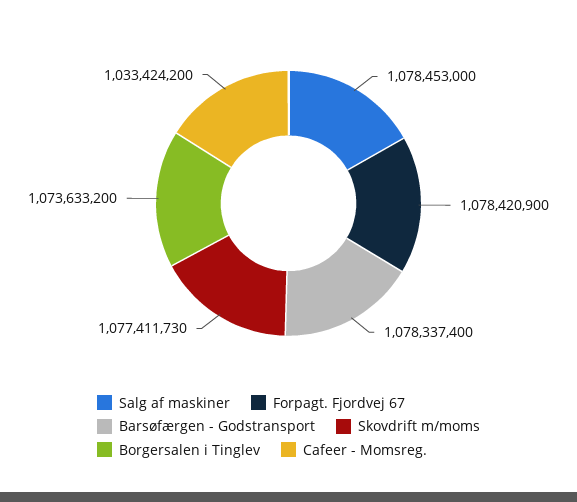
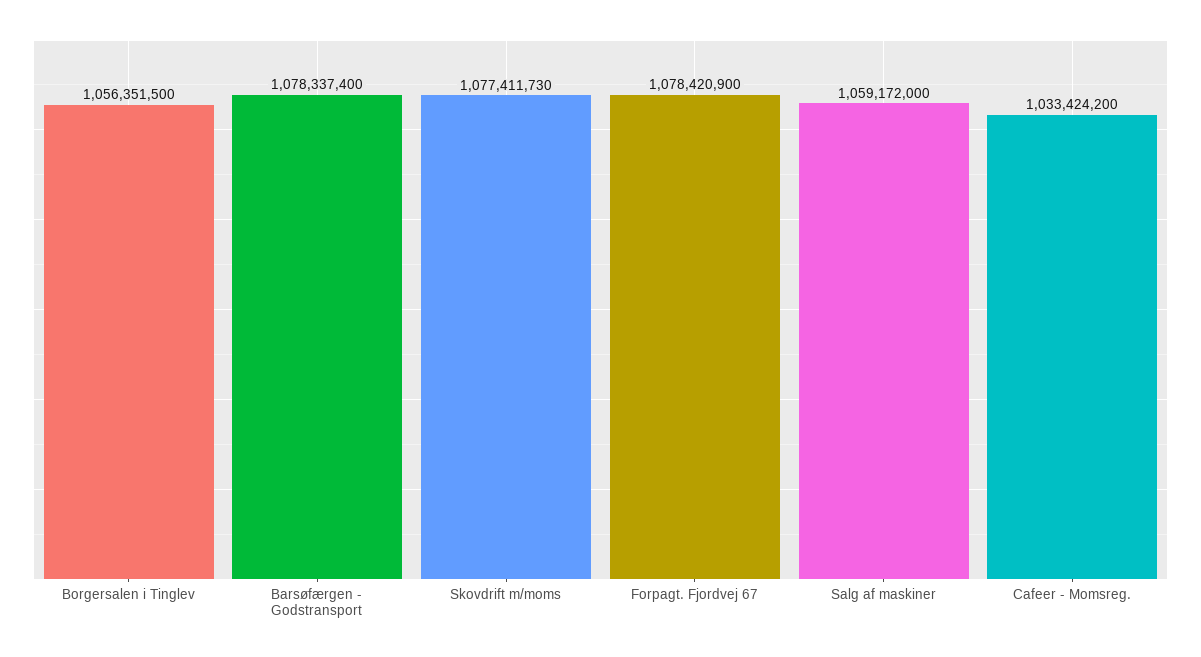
Salg af maskiner: 1078453000 -> 1059172000
Borgersalen i Tinglev: 1073633200 -> 1056351500

